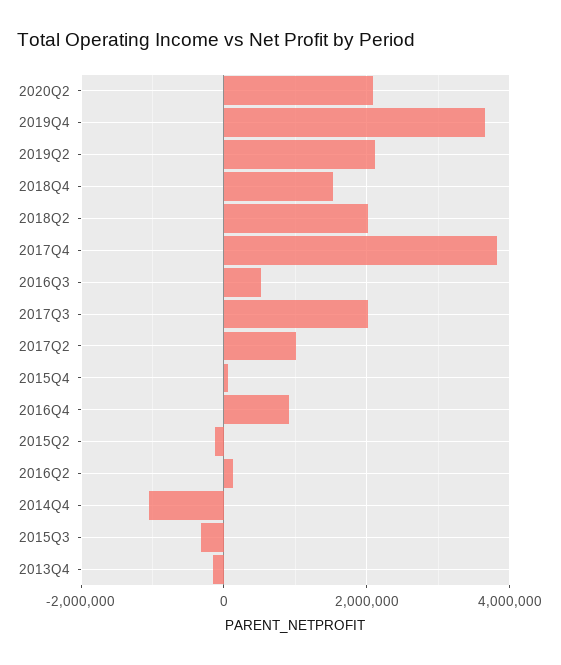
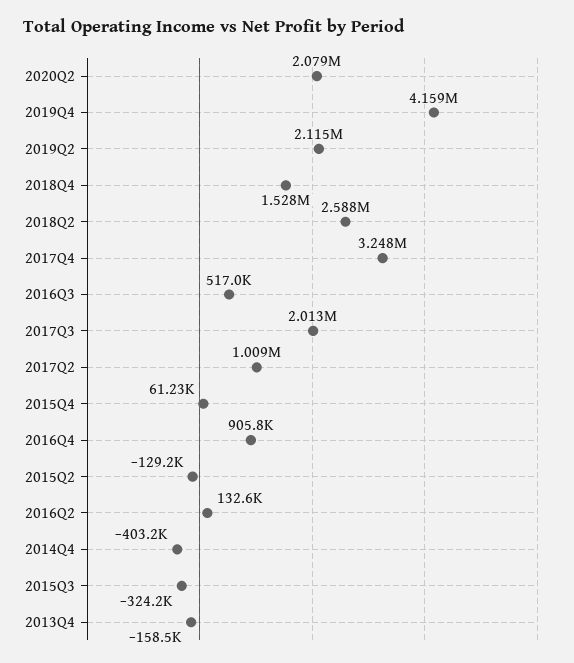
2019Q4: 3600000 -> 4159000
2018Q2: 2000000 -> 2588000
2017Q4: 3800000 -> 3248000
2014Q4: -1000000 -> -403200

